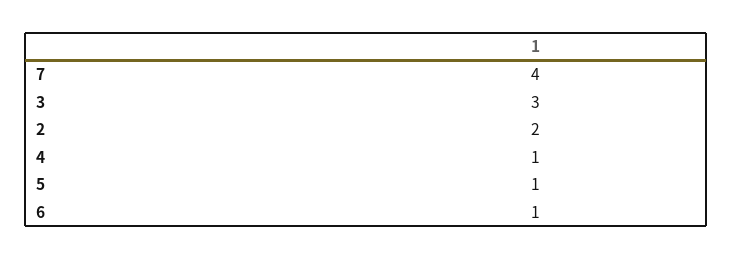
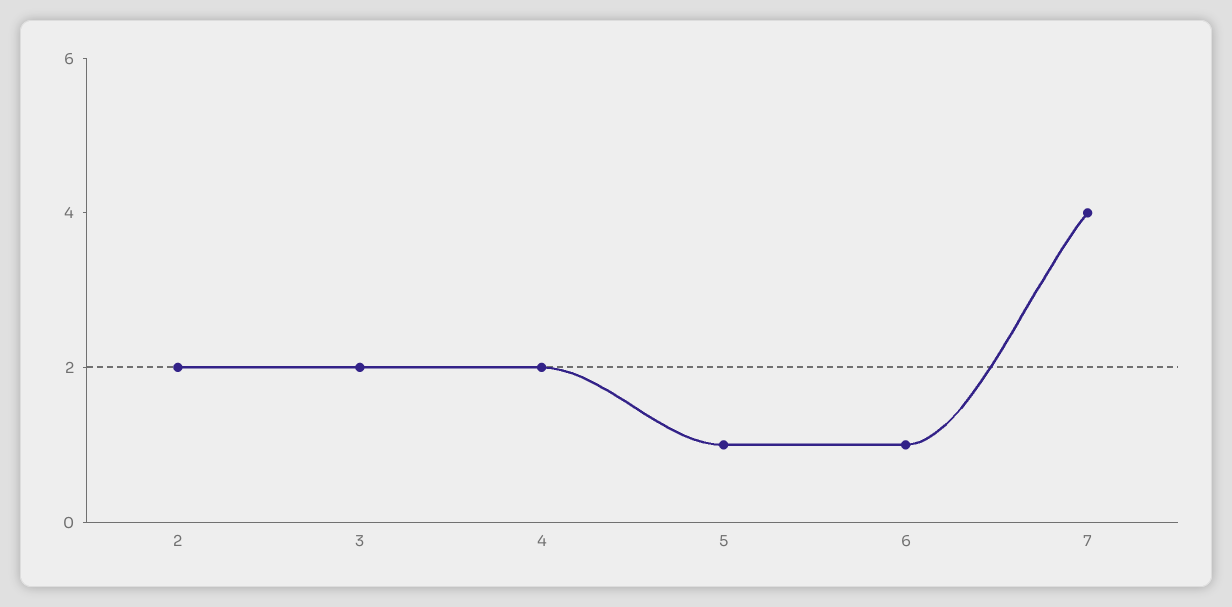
3: 3 -> 2
4: 1 -> 2

